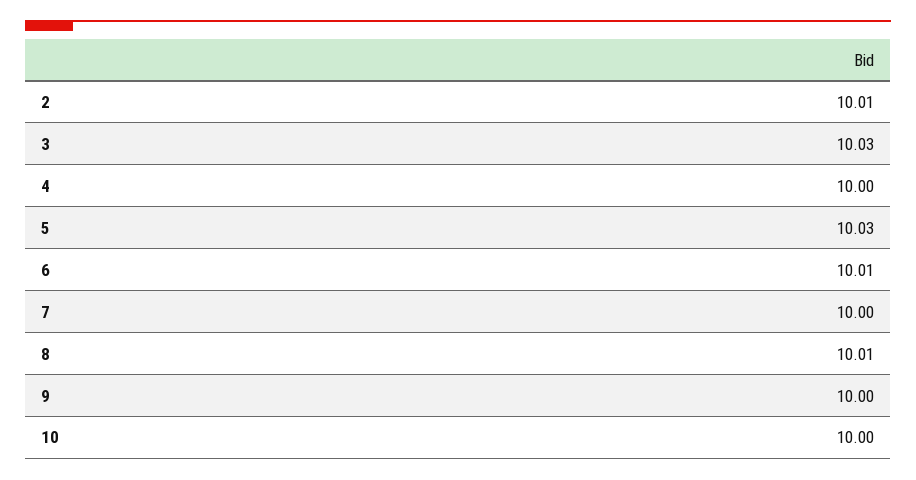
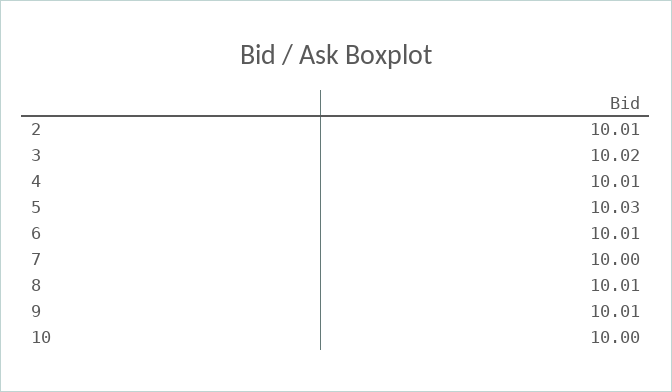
3: 10.03 -> 10.02
4: 10 -> 10.01
9: 10 -> 10.01

